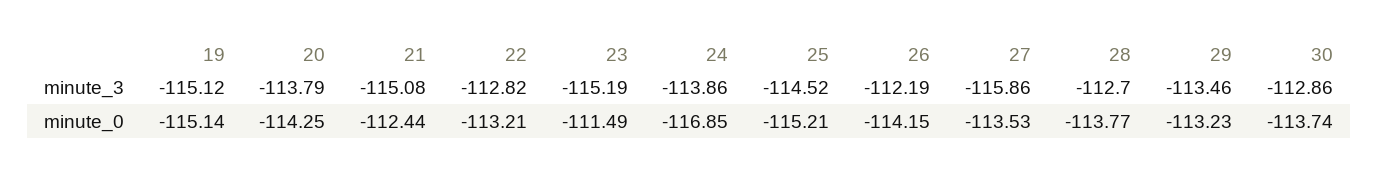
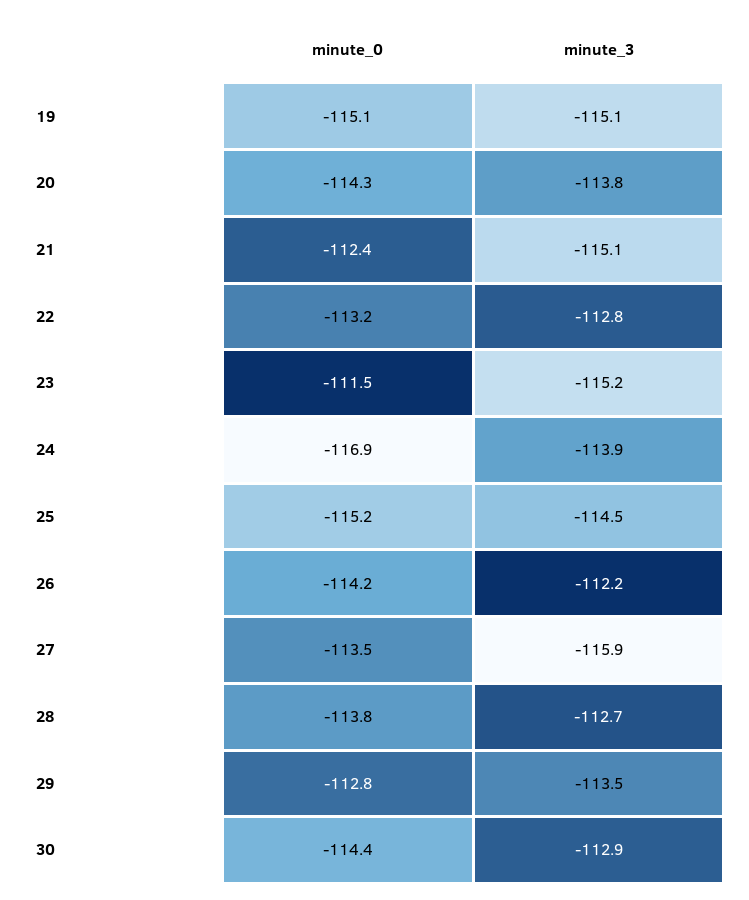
29, minute_0: -113.23 -> -112.8
30, minute_0: -113.74 -> -114.4

